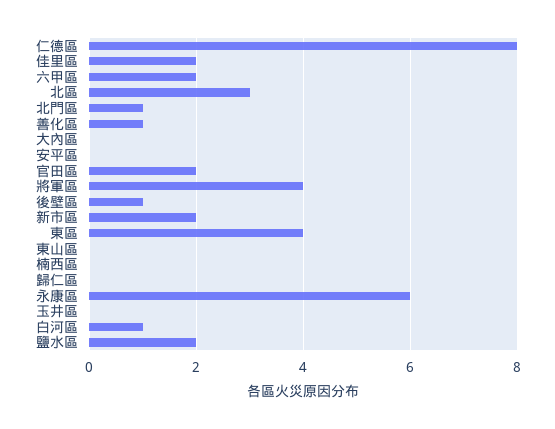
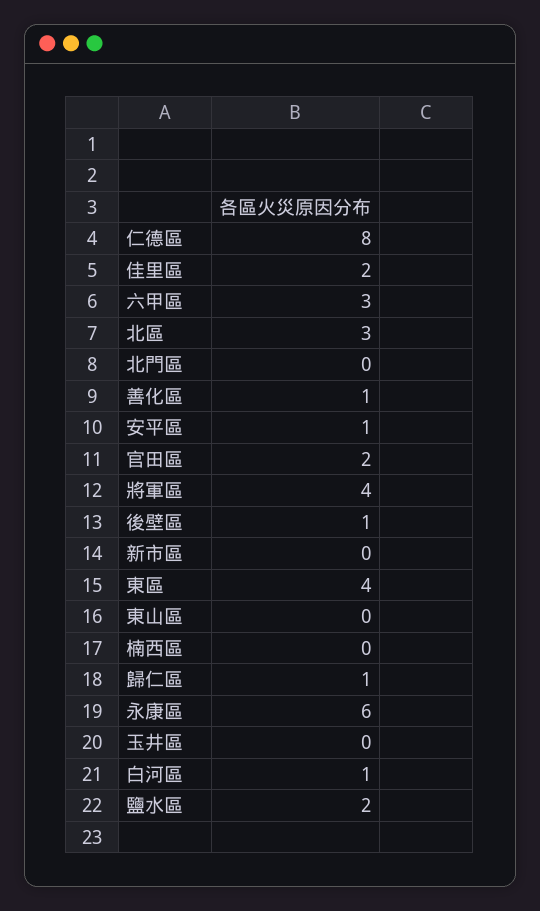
六甲區: 2 -> 3
北門區: 1 -> 0
大內區: 0 -> none
安平區: 0 -> 1
新市區: 2 -> 0
歸仁區: 0 -> 1

